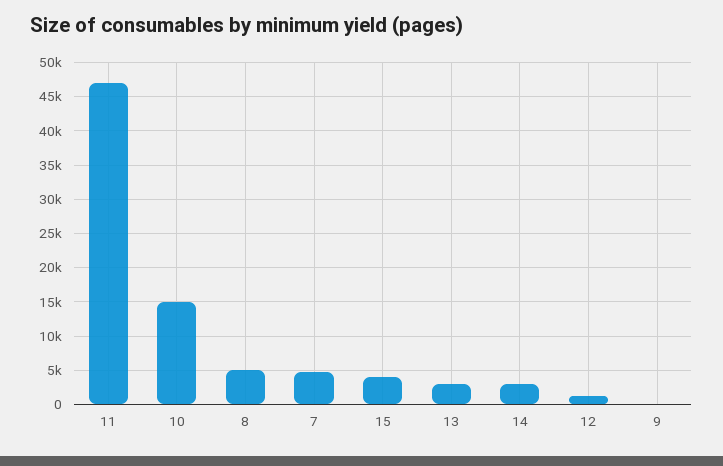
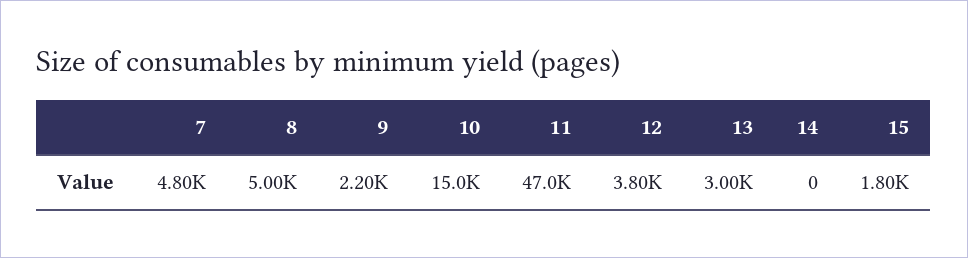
15: 4000 -> 1800
14: 3000 -> 0
12: 1000 -> 3800
9: 0 -> 2200

